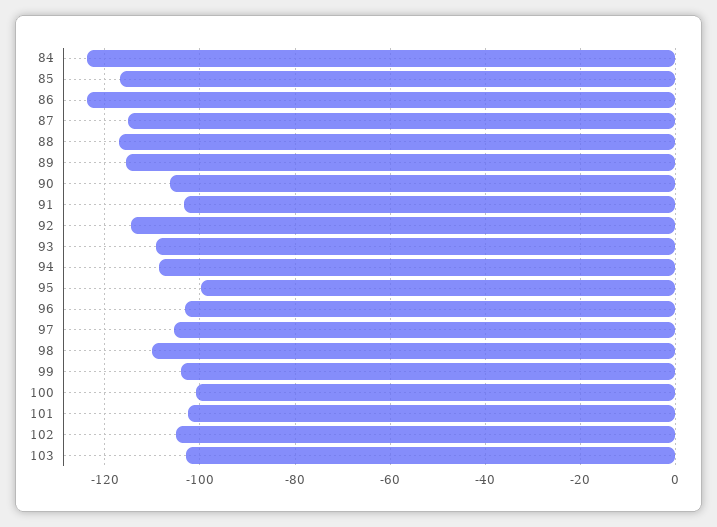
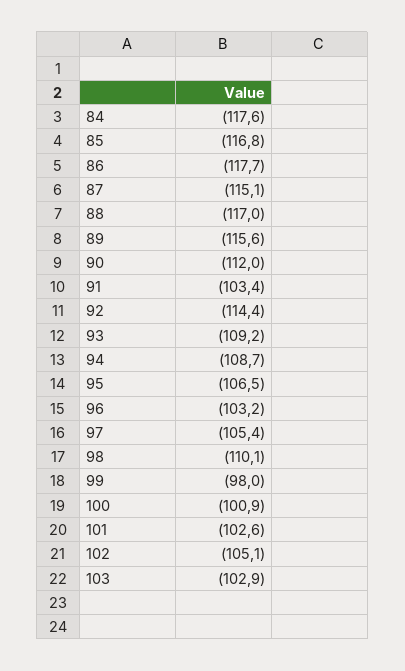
84: -124 -> -117.6
86: -124 -> -117.7
90: -106 -> -112
95: -100 -> -106.5
99: -104 -> -98

